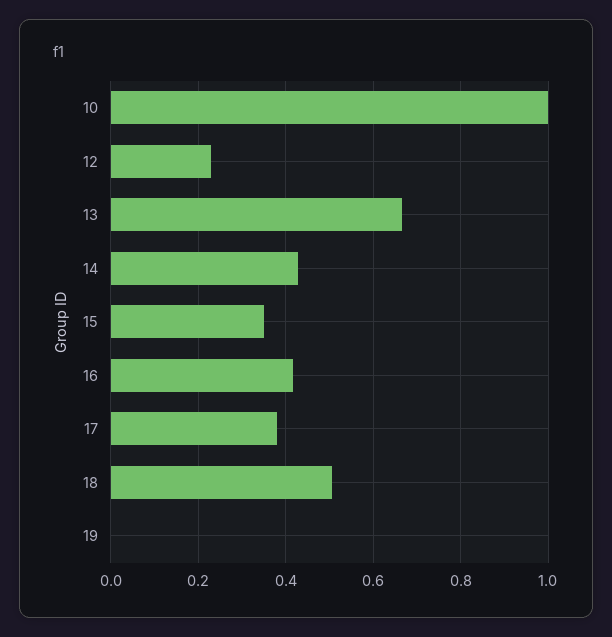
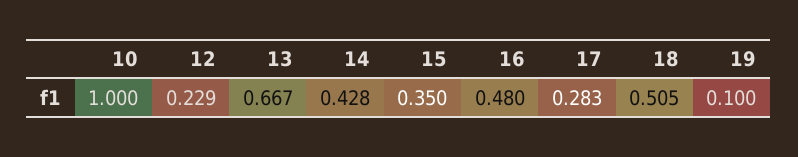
16: 0.42 -> 0.48
17: 0.38 -> 0.283
19: 0 -> 0.1

